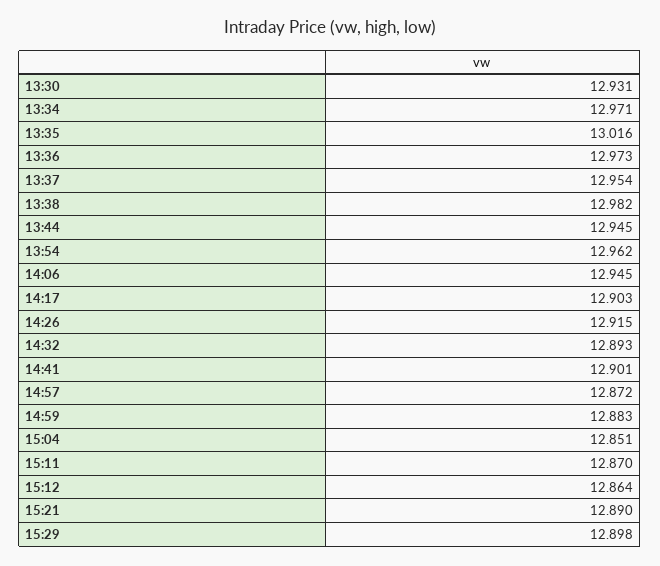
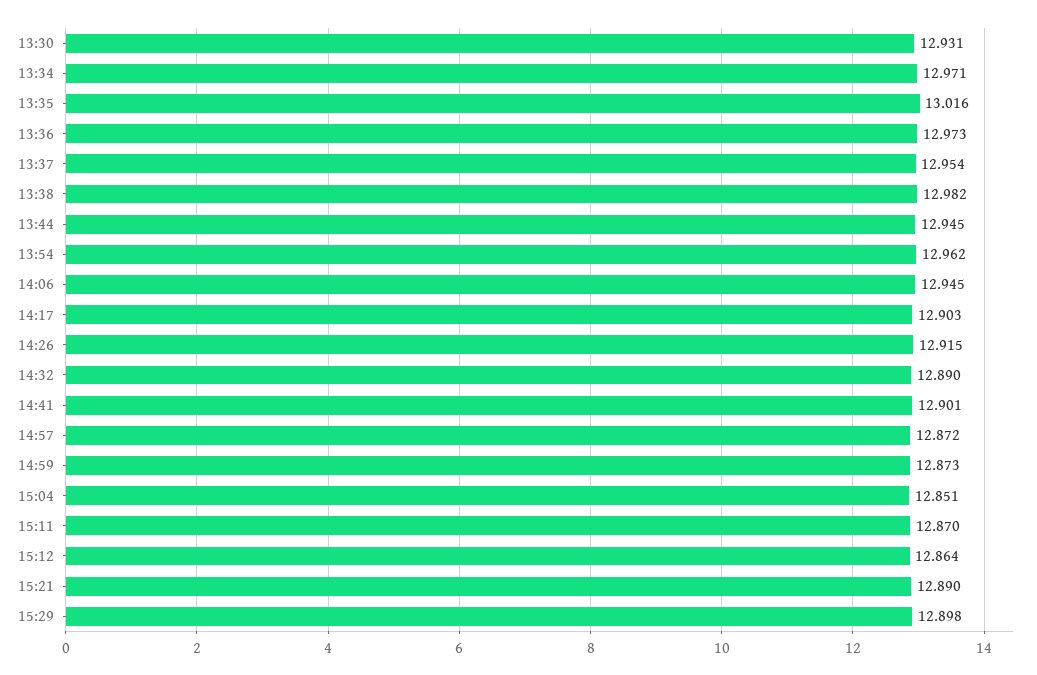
14:32: 12.893 -> 12.89
14:59: 12.883 -> 12.873

